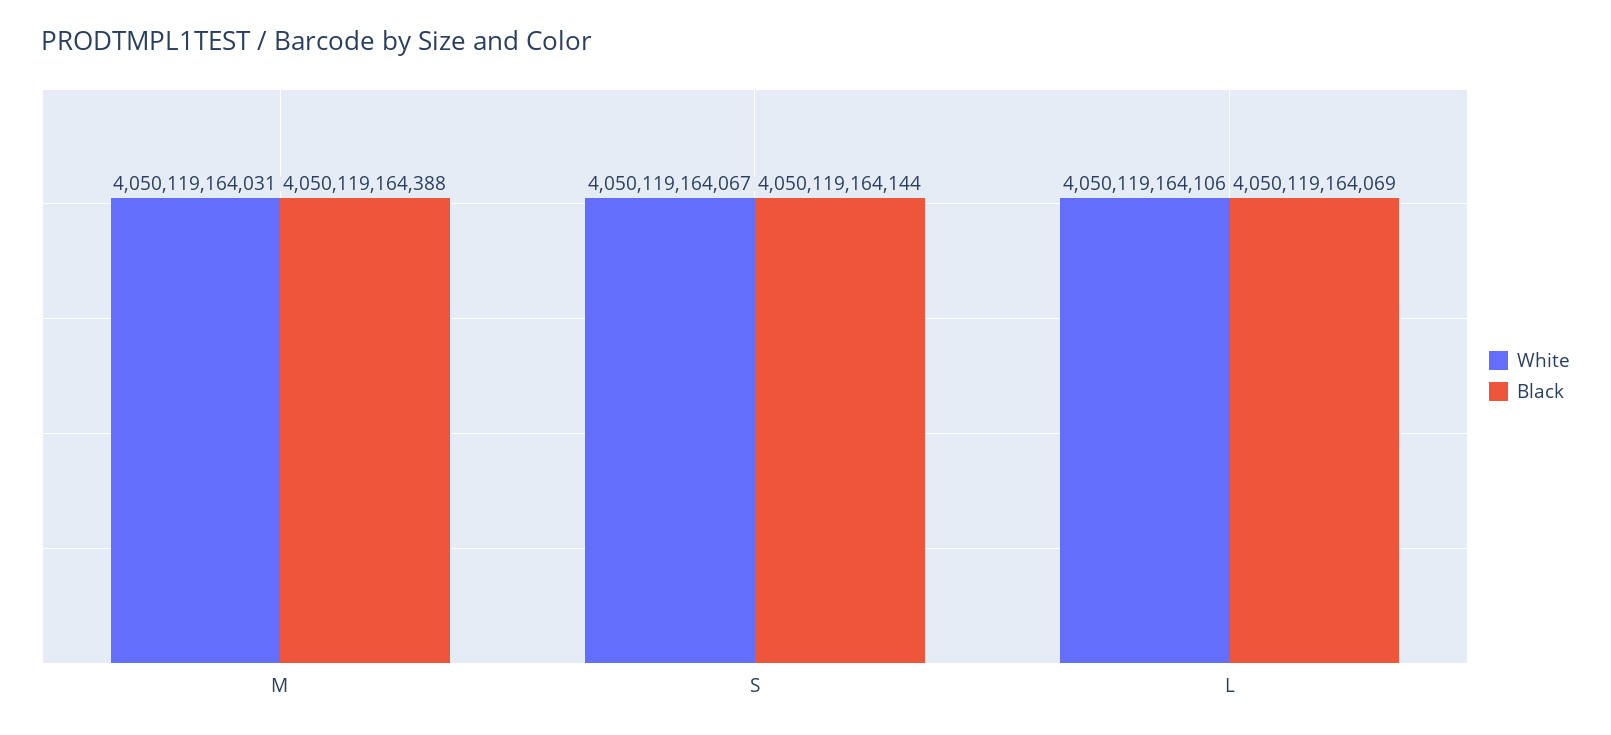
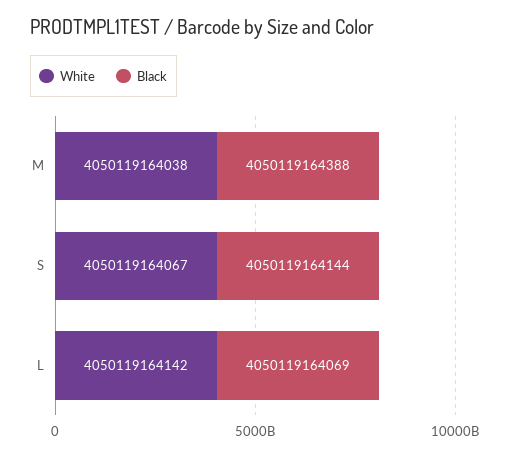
White, M: 4050119164031 -> 4050119164038
White, L: 4050119164106 -> 4050119164142

